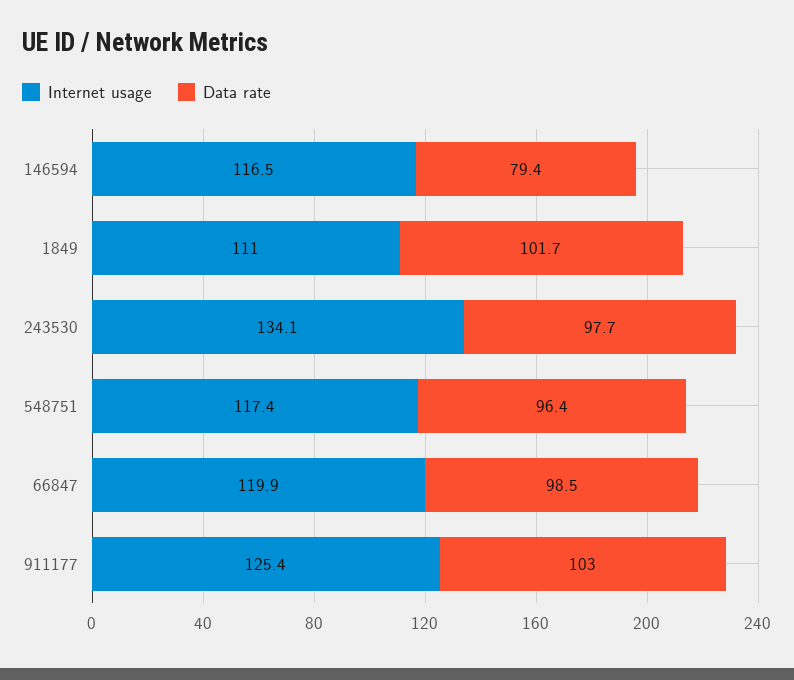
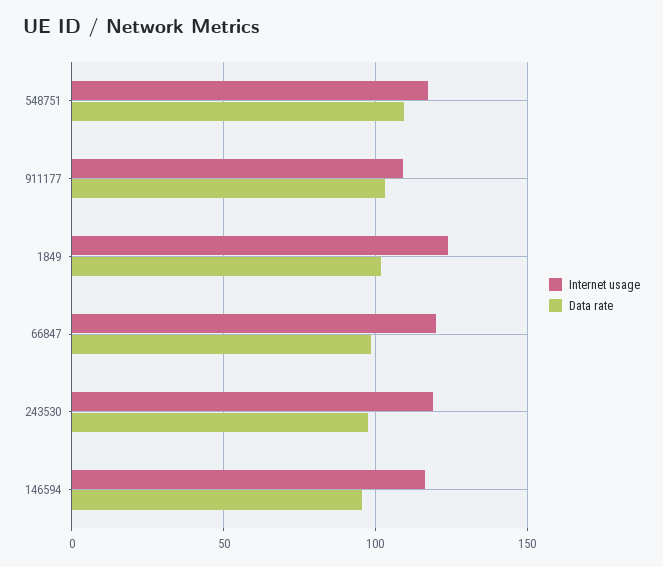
Data rate, 146594: 79.4 -> 95
Internet usage, 1849: 111 -> 125
Internet usage, 243530: 134.1 -> 120
Data rate, 548751: 96.4 -> 110
Internet usage, 911177: 125.4 -> 110

